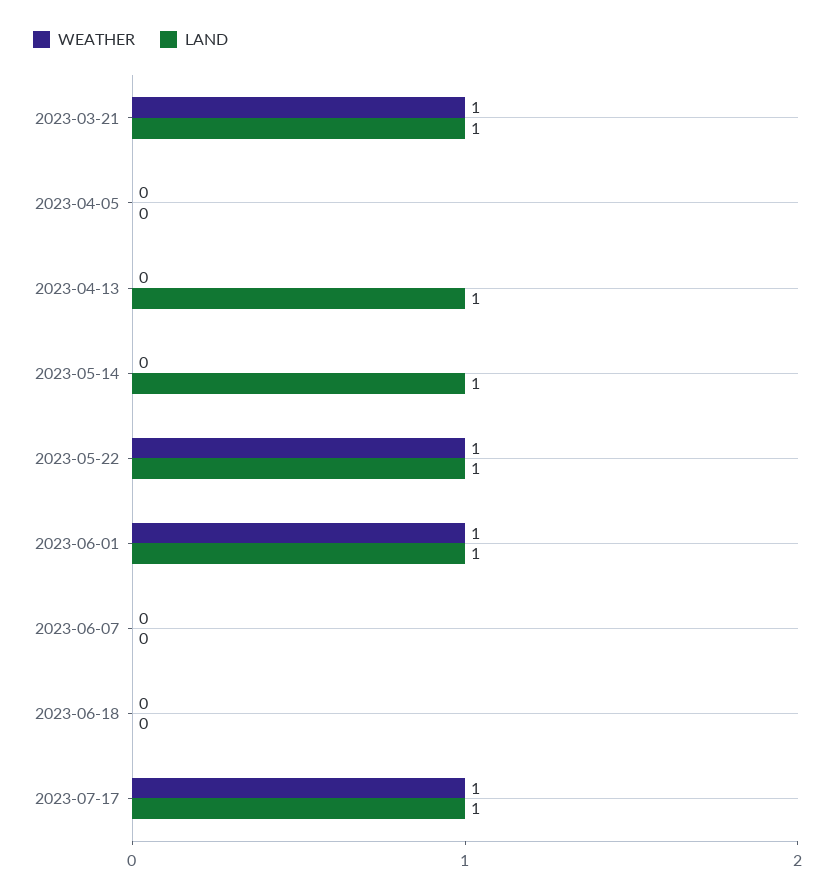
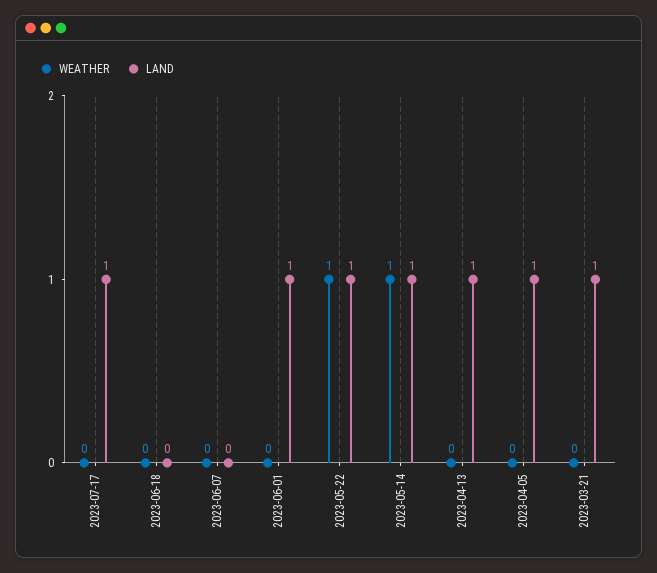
WEATHER, 2023-03-21: 1 -> 0
LAND, 2023-04-05: 0 -> 1
WEATHER, 2023-05-14: 0 -> 1
WEATHER, 2023-06-01: 1 -> 0
WEATHER, 2023-07-17: 1 -> 0

